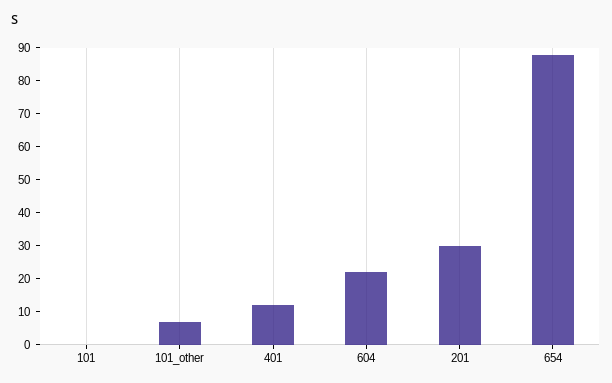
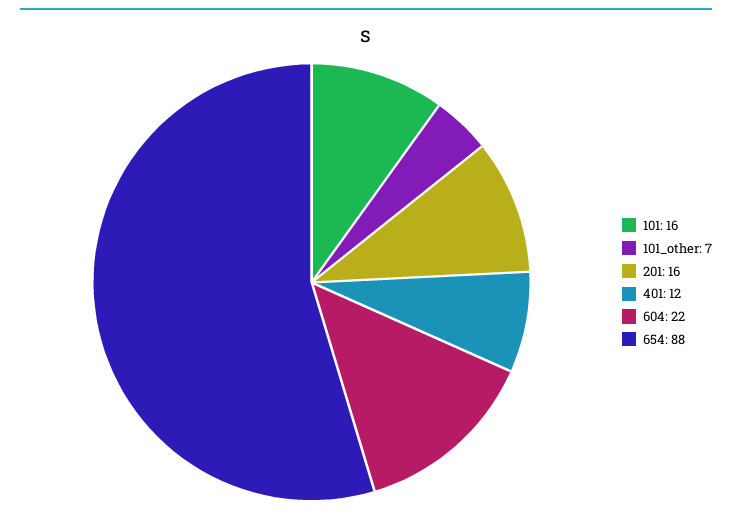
101: 0 -> 16
201: 30 -> 16

